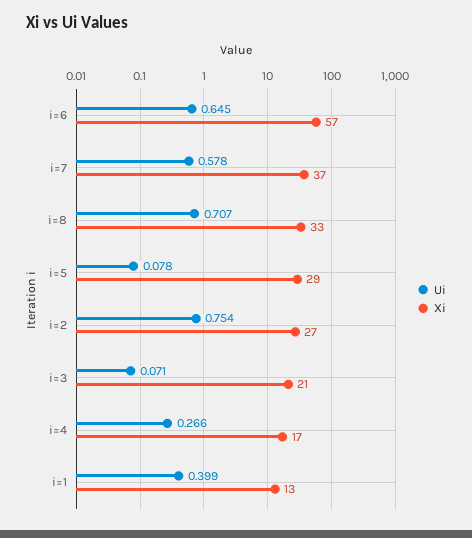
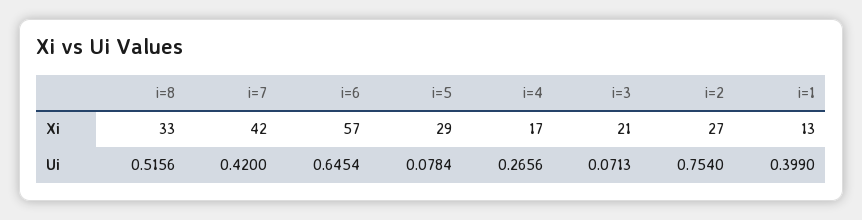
Ui, i=7: 0.578 -> 0.42
Xi, i=7: 37 -> 42
Ui, i=8: 0.707 -> 0.5156

